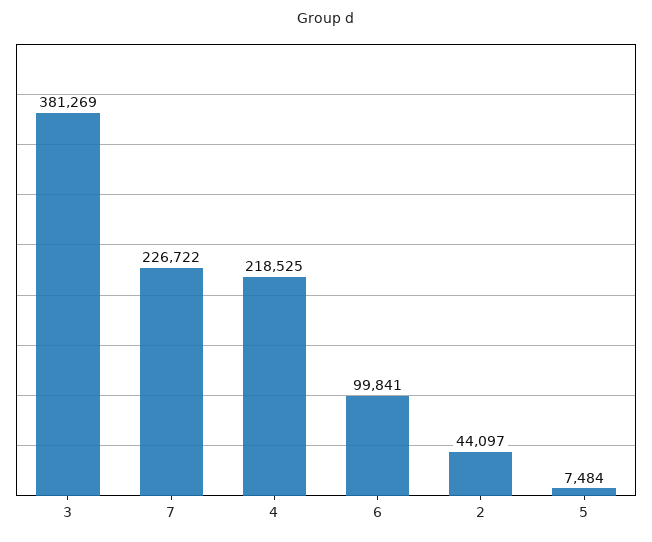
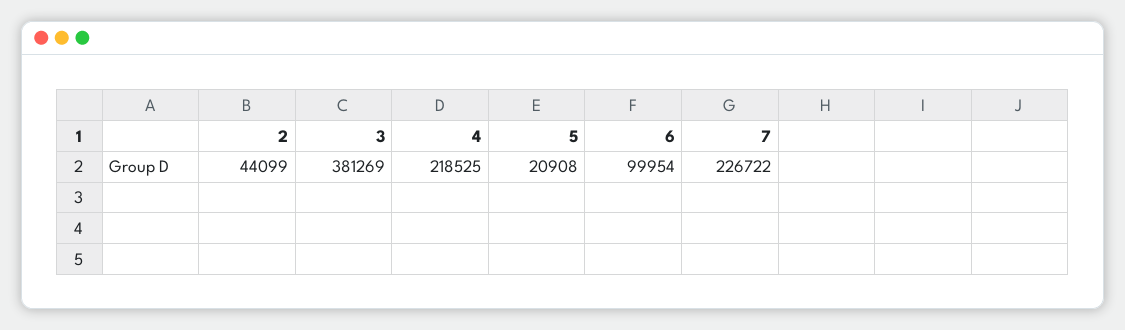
6: 99841 -> 99954
2: 44097 -> 44099
5: 7484 -> 20908

